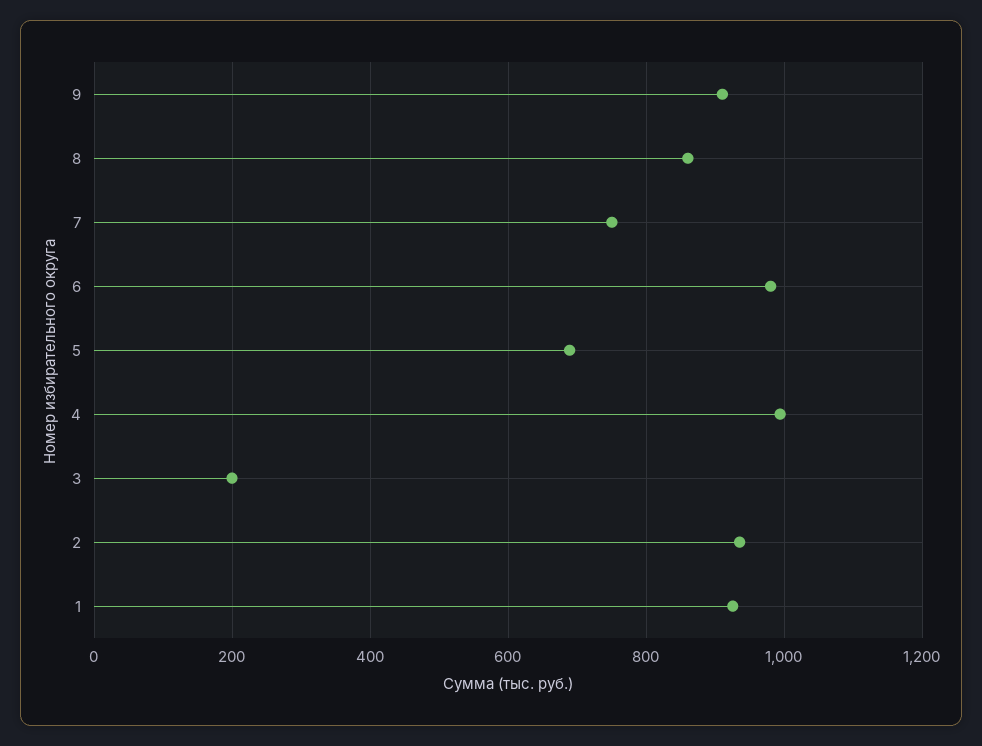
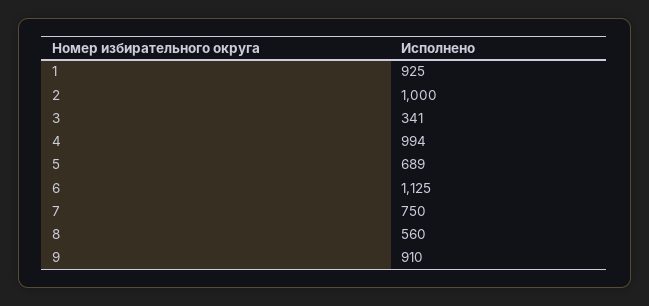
8: 860 -> 560
6: 980 -> 1125
3: 200 -> 341
2: 940 -> 1000

